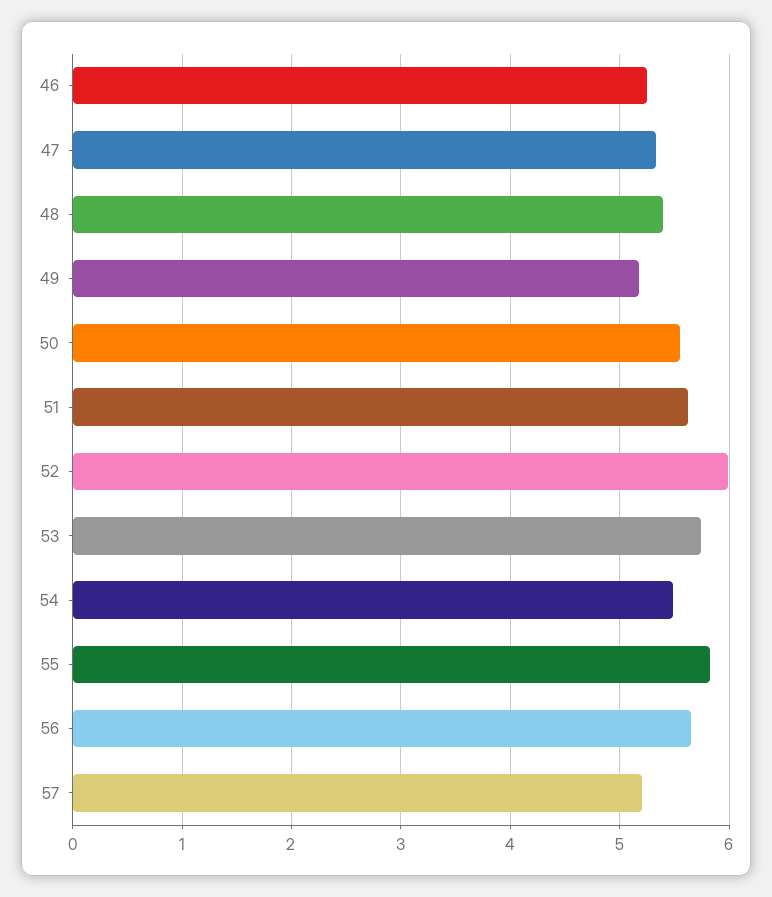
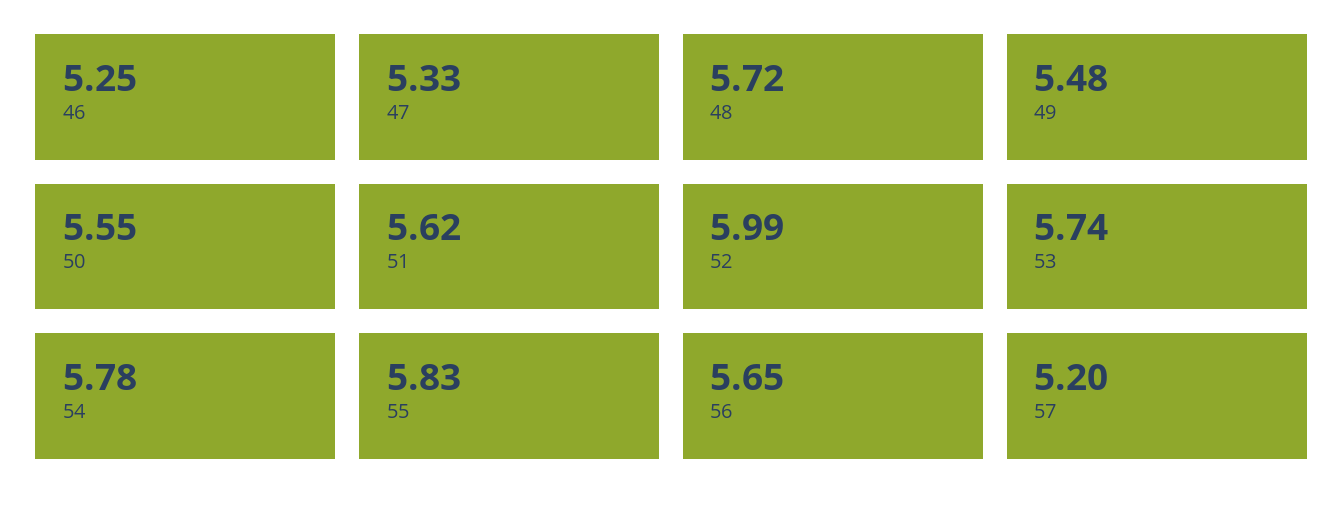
48: 5.4 -> 5.72
49: 5.2 -> 5.48
54: 5.5 -> 5.78

